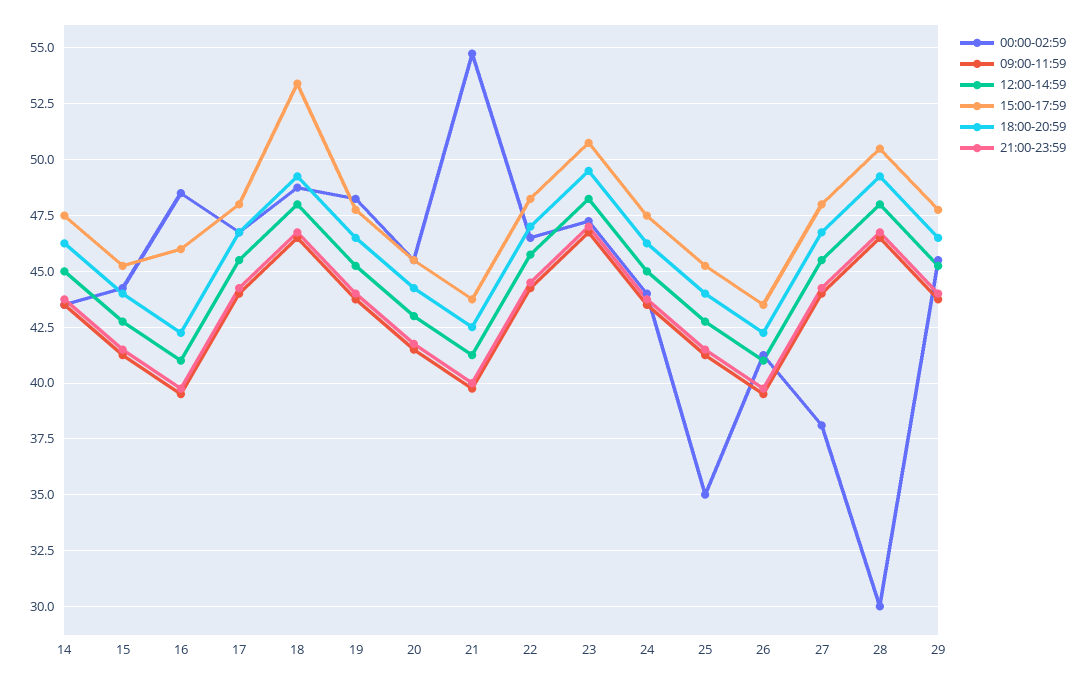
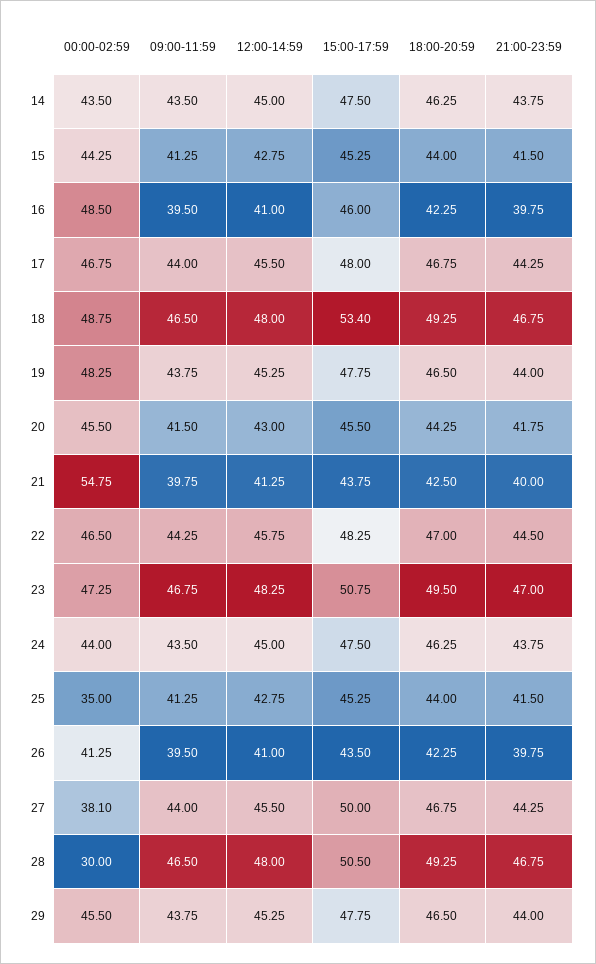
15:00-17:59, 27: 48 -> 50

